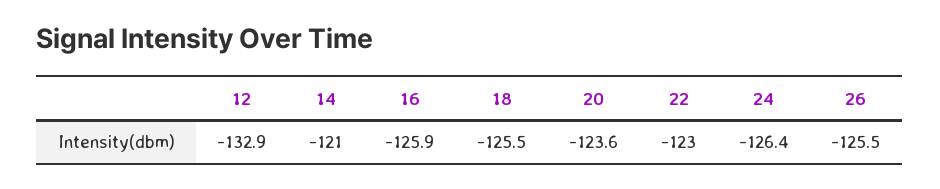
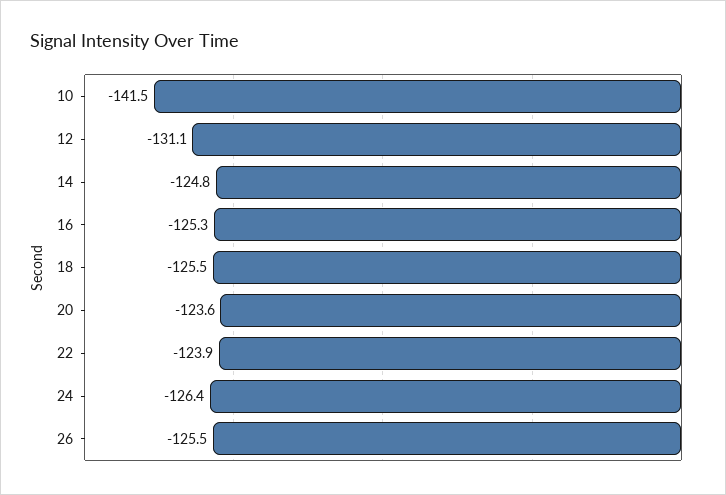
12: -132.9 -> -131.1
14: -121 -> -124.8
16: -125.9 -> -125.3
22: -123 -> -123.9
10: none -> -141.5

